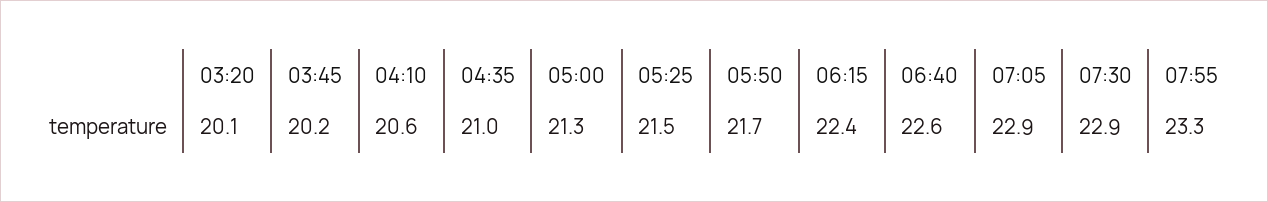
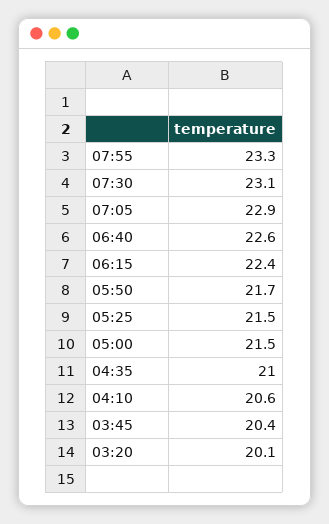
03:45: 20.2 -> 20.4
05:00: 21.3 -> 21.5
07:30: 22.9 -> 23.1

